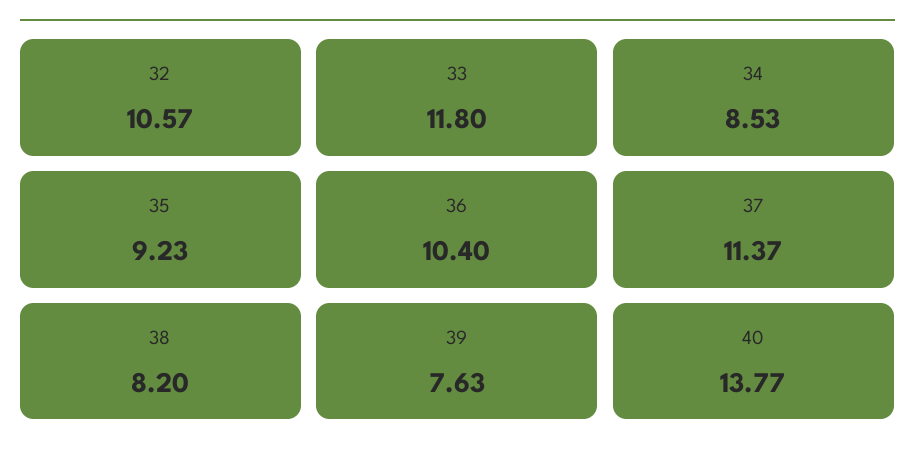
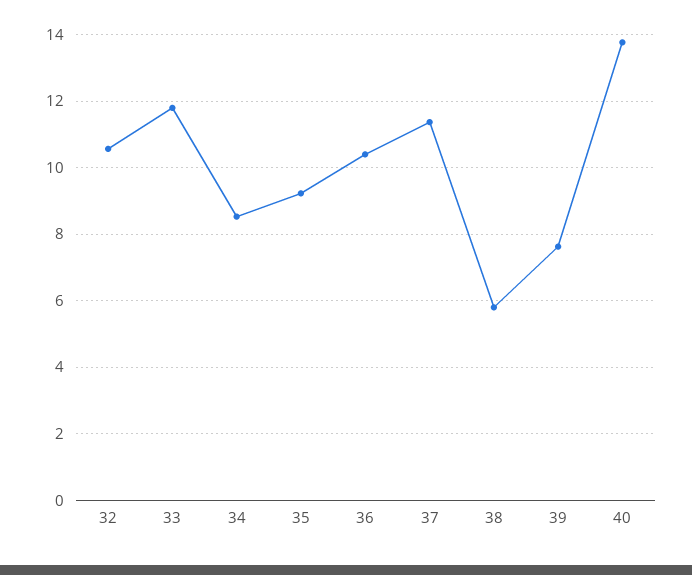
38: 8.2 -> 5.8

